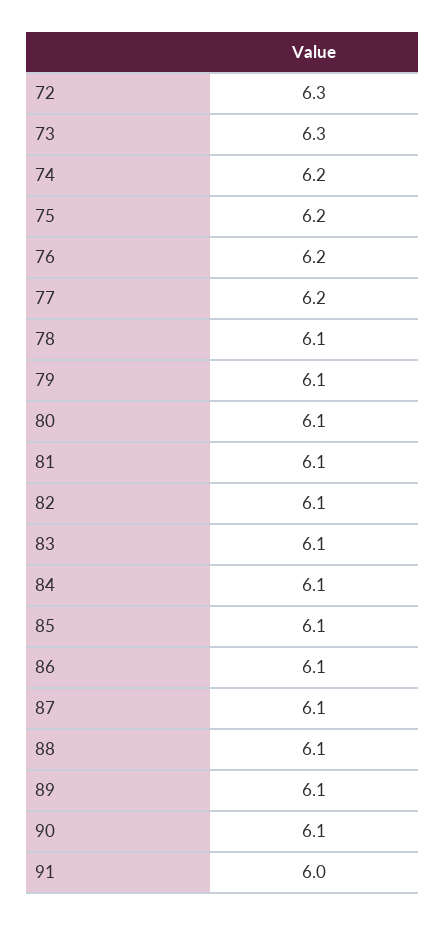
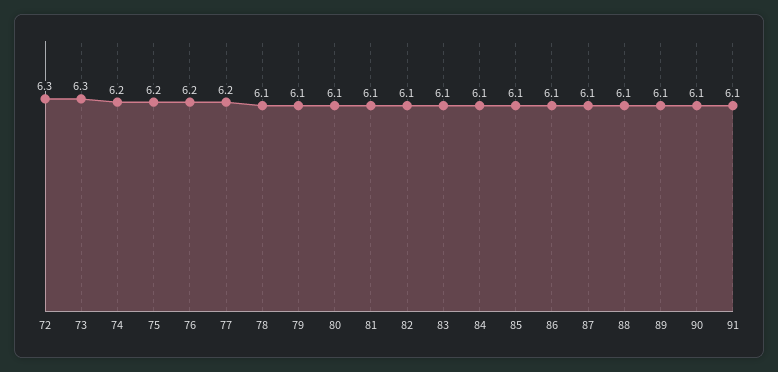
91: 6 -> 6.1

